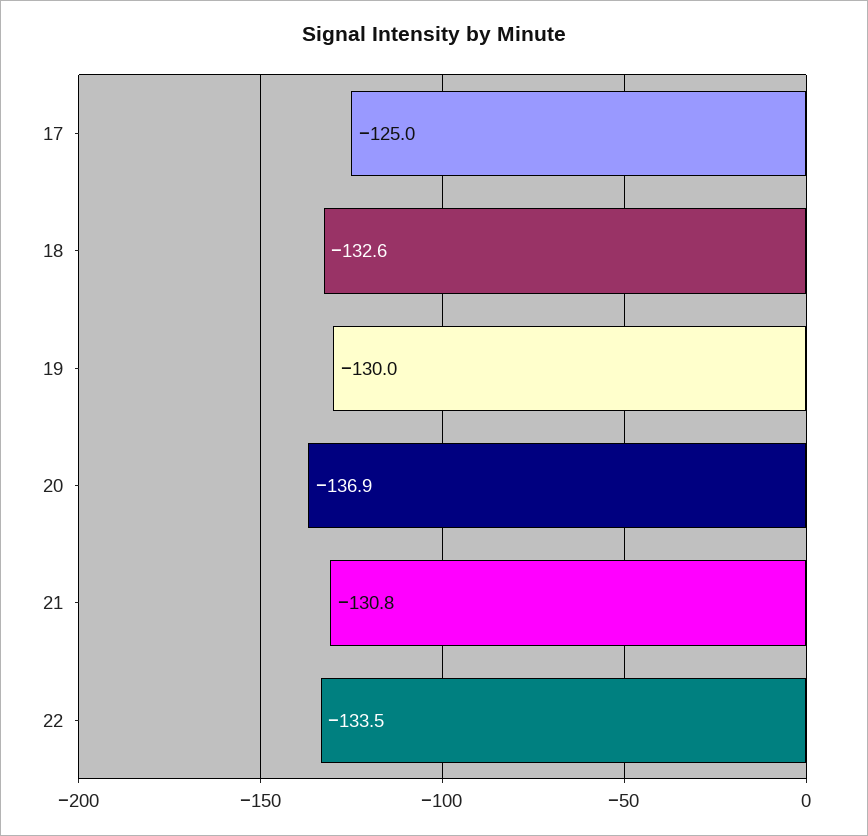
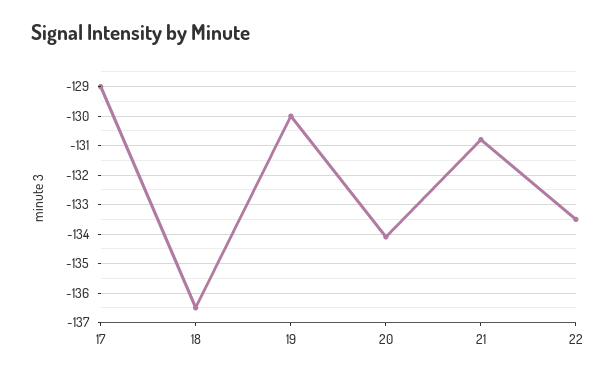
17: -125 -> -129
18: -132.6 -> -136.5
20: -136.9 -> -134

